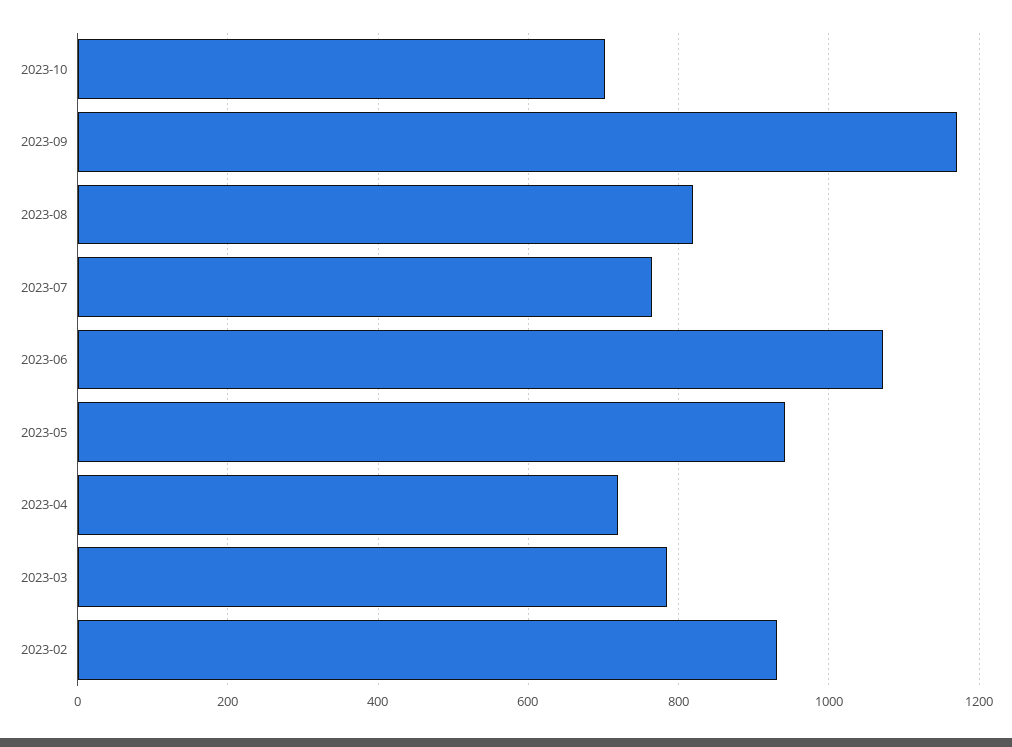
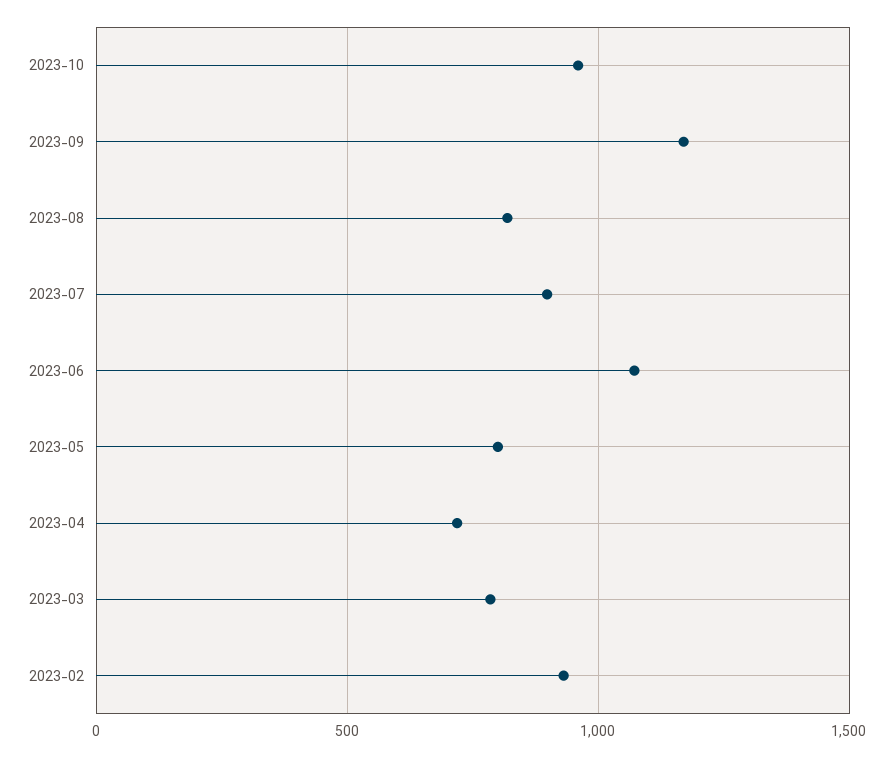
2023-10: 700 -> 950
2023-07: 760 -> 900
2023-05: 940 -> 800

